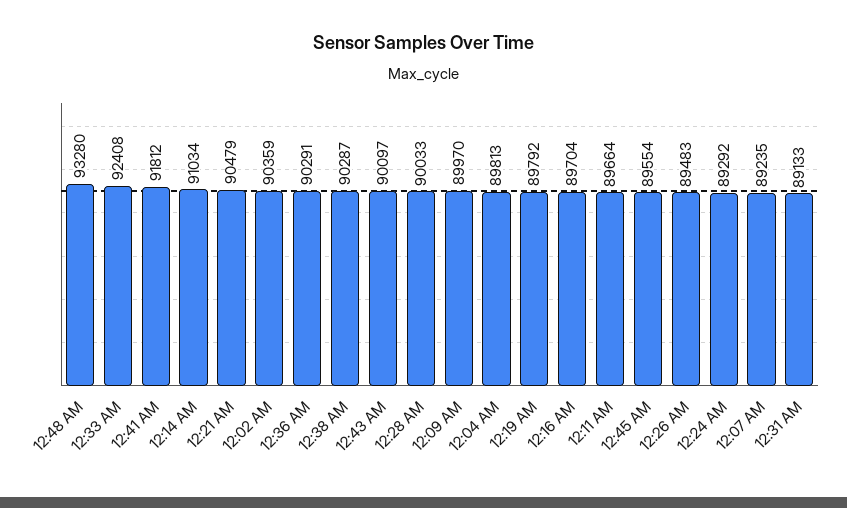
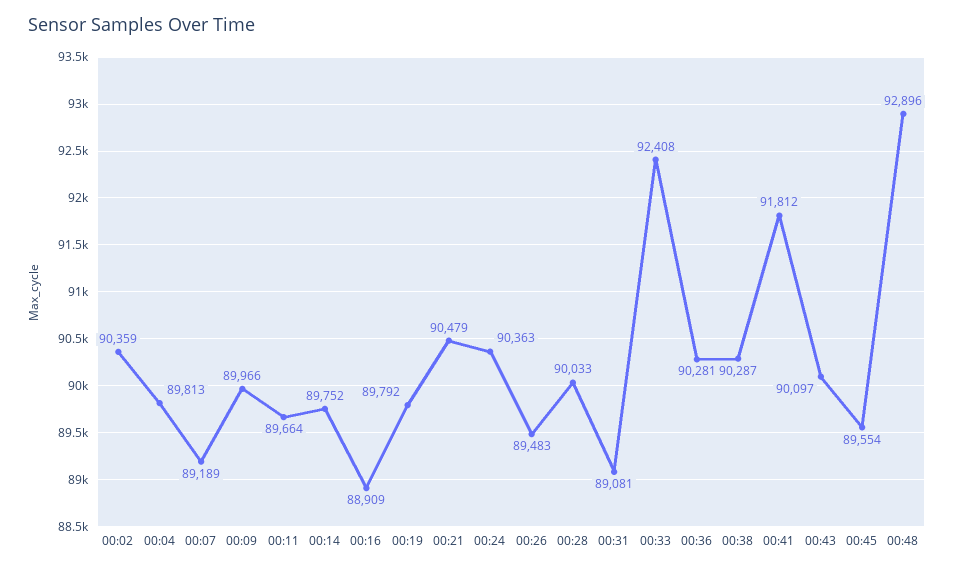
12:48 AM: 93280 -> 92896
12:14 AM: 91034 -> 89752
12:36 AM: 90291 -> 90281
12:09 AM: 89970 -> 89966
12:16 AM: 89704 -> 88909
12:24 AM: 89292 -> 90363
12:07 AM: 89235 -> 89189
12:31 AM: 89133 -> 89081

